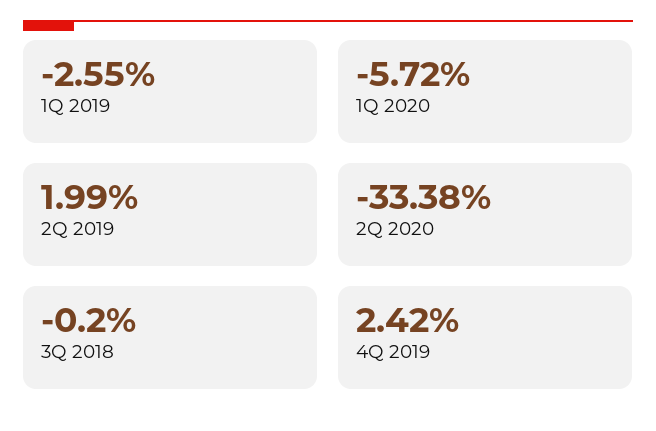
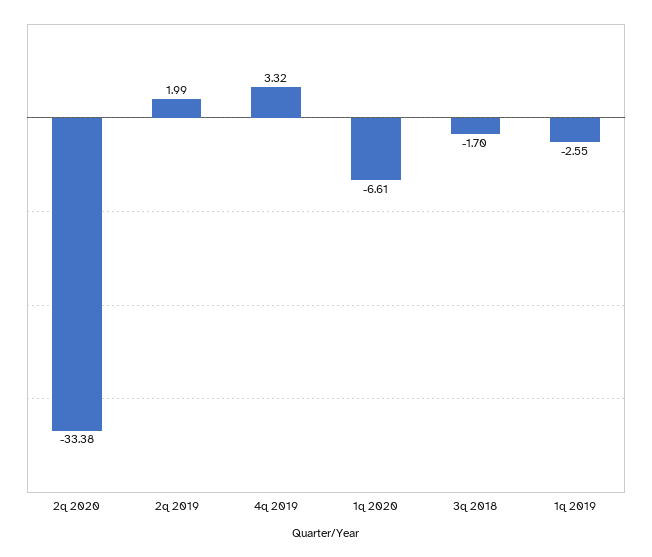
1Q 2020: -5.72 -> -6.61
3Q 2018: -0.2 -> -1.7
4Q 2019: 2.42 -> 3.32

